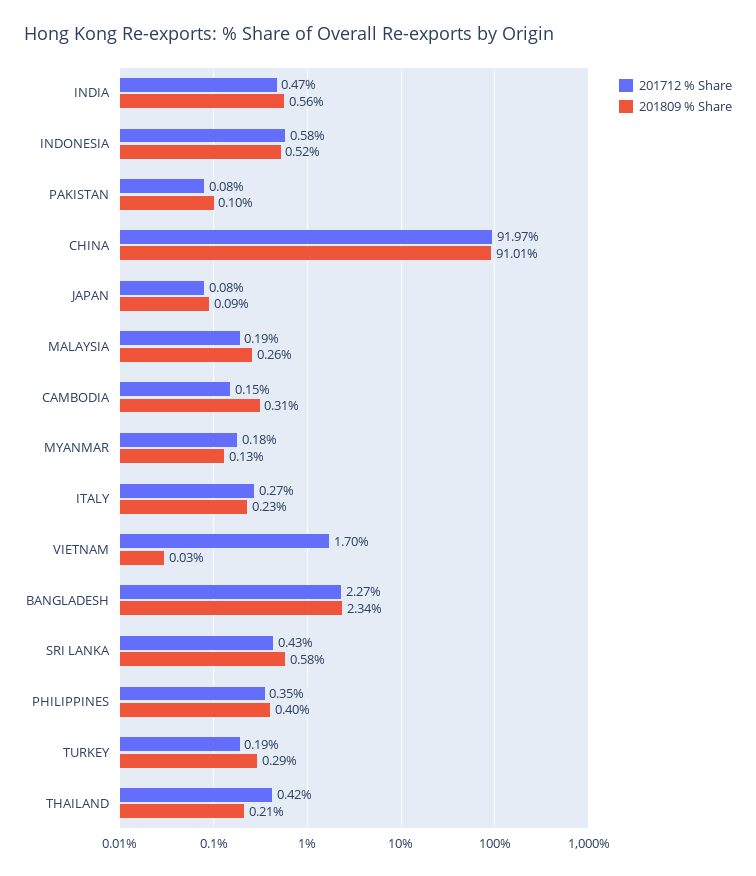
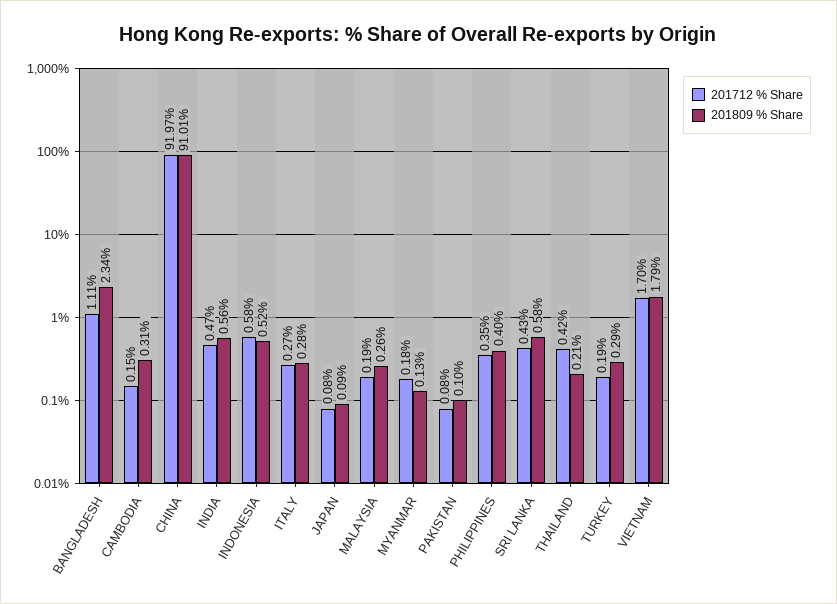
201809 % Share, ITALY: 0.23 -> 0.28
201809 % Share, VIETNAM: 0.03 -> 1.79
201712 % Share, BANGLADESH: 2.27 -> 1.11

